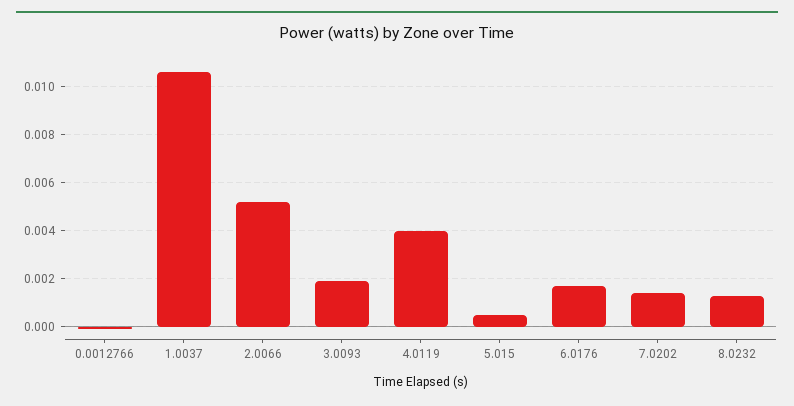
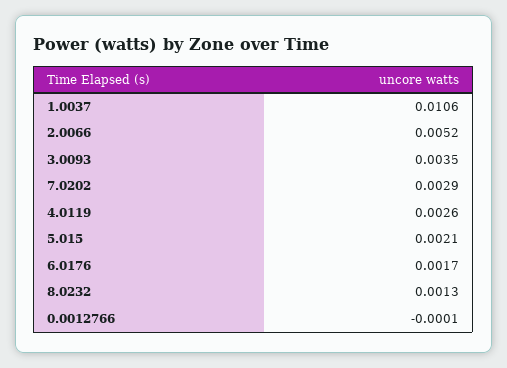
3.0093: 0.002 -> 0.0035
4.0119: 0.004 -> 0.0026
5.015: 0.0005 -> 0.0021
7.0202: 0.0015 -> 0.0029

